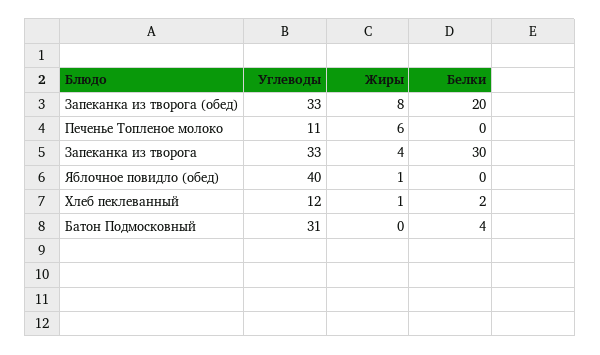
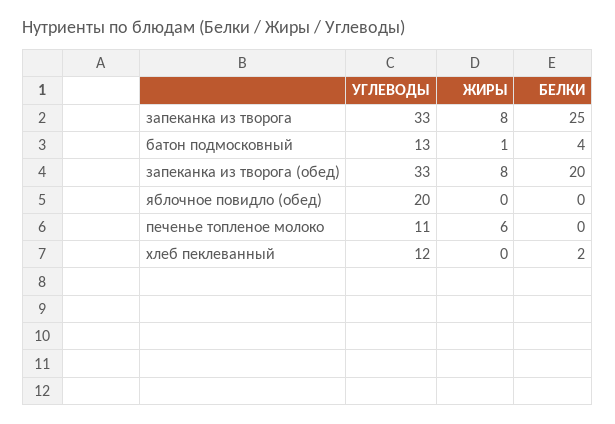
Жиры, Запеканка из творога: 4 -> 8
Белки, Запеканка из творога: 30 -> 25
Углеводы, Яблочное повидло (обед): 40 -> 20
Жиры, Яблочное повидло (обед): 1 -> 0
Жиры, Хлеб пеклеванный: 1 -> 0
Углеводы, Батон Подмосковный: 31 -> 13
Жиры, Батон Подмосковный: 0 -> 1

